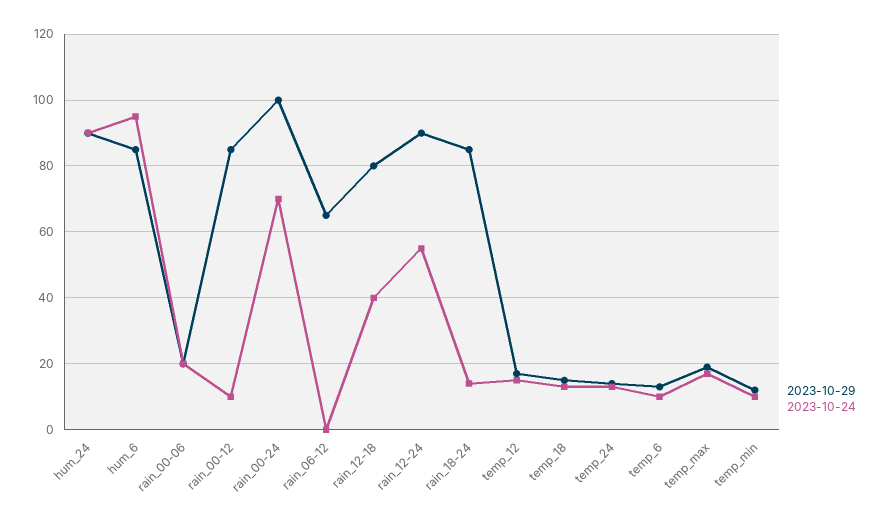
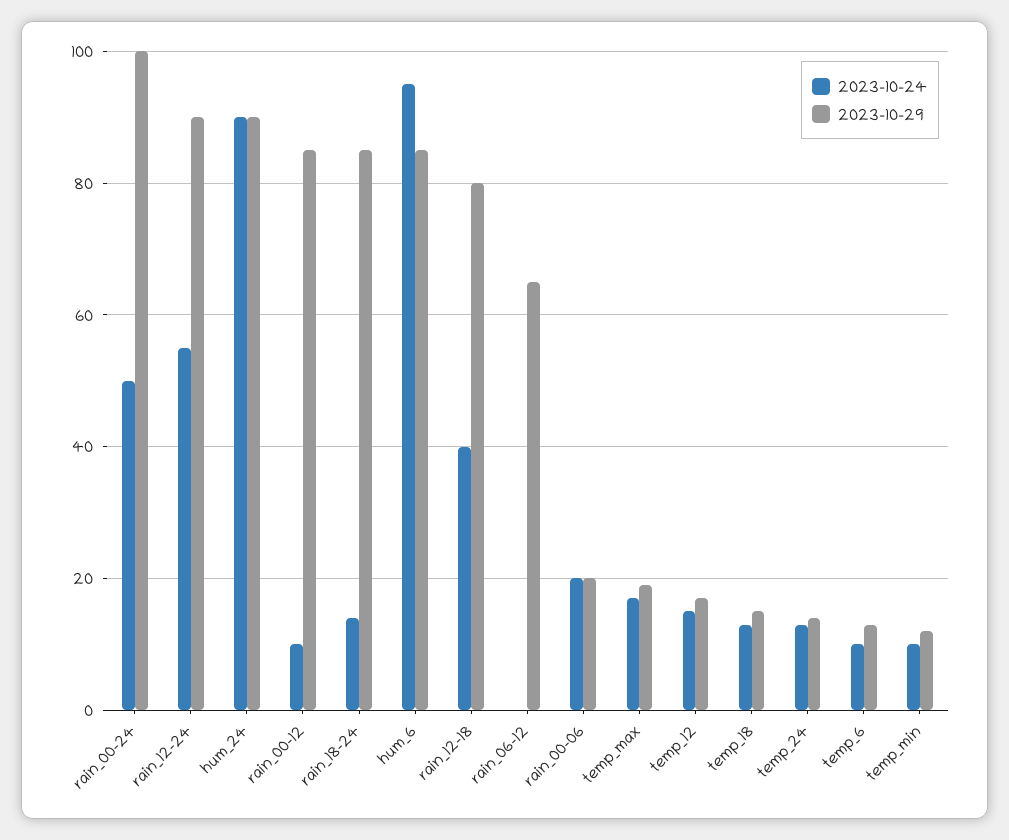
2023-10-24, rain_00-24: 70 -> 50

